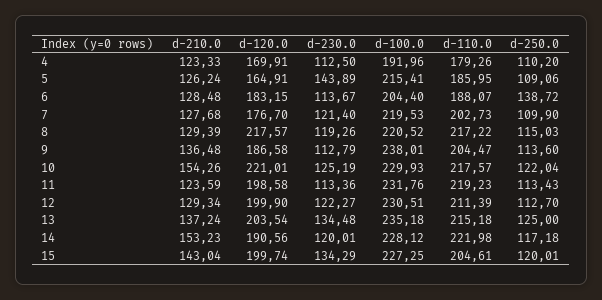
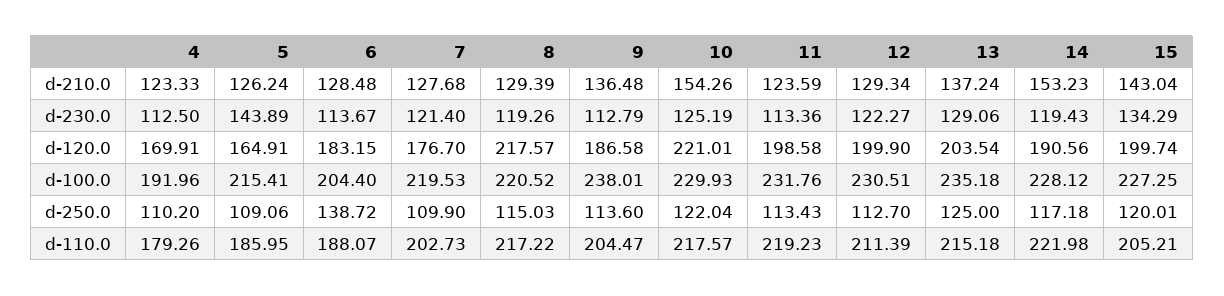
d-230.0, 13: 134.48 -> 129.06
d-230.0, 14: 120.01 -> 119.43
d-110.0, 15: 204.61 -> 205.21

